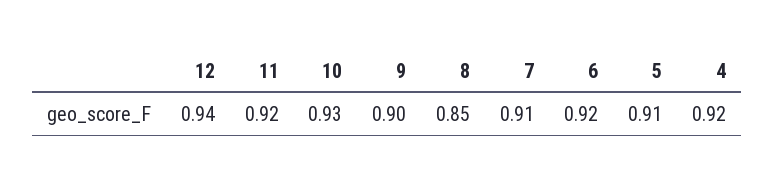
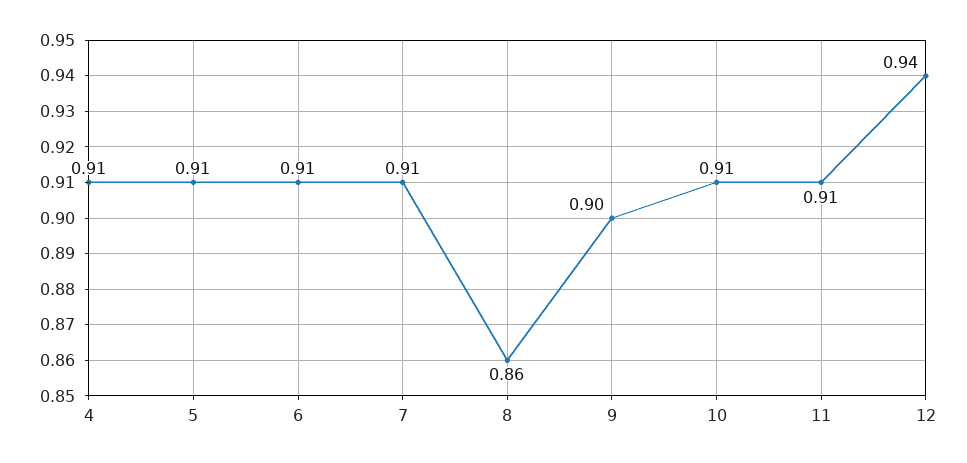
11: 0.92 -> 0.91
10: 0.93 -> 0.91
8: 0.85 -> 0.86
6: 0.92 -> 0.91
4: 0.92 -> 0.91

